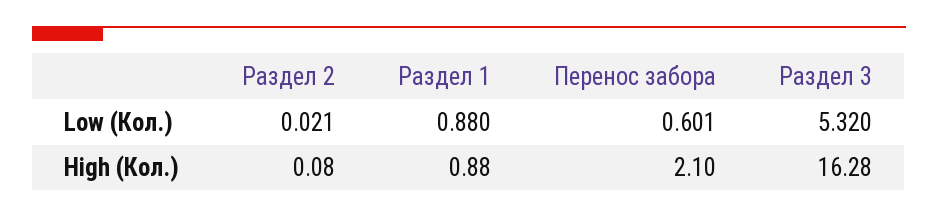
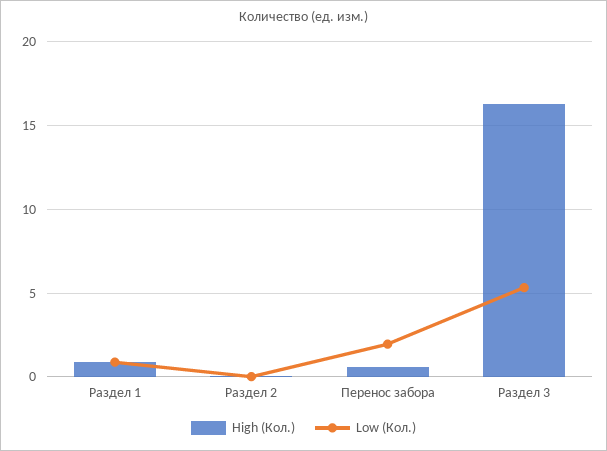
Low (Кол.), Перенос забора: 0.601 -> 2
High (Кол.), Перенос забора: 2.1 -> 0.5

